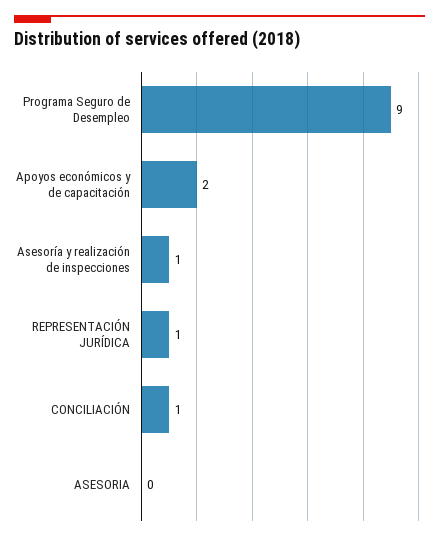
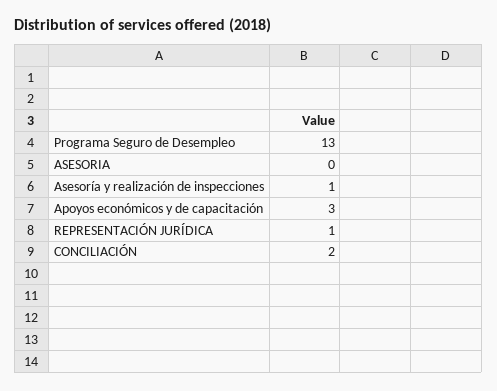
Programa Seguro de Desempleo: 9 -> 13
Apoyos económicos y de capacitación: 2 -> 3
CONCILIACIÓN: 1 -> 2

